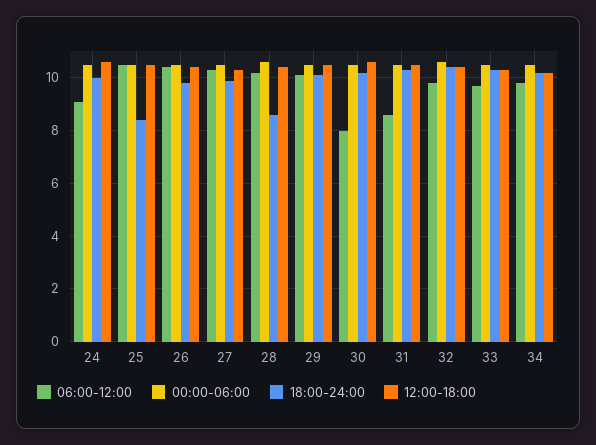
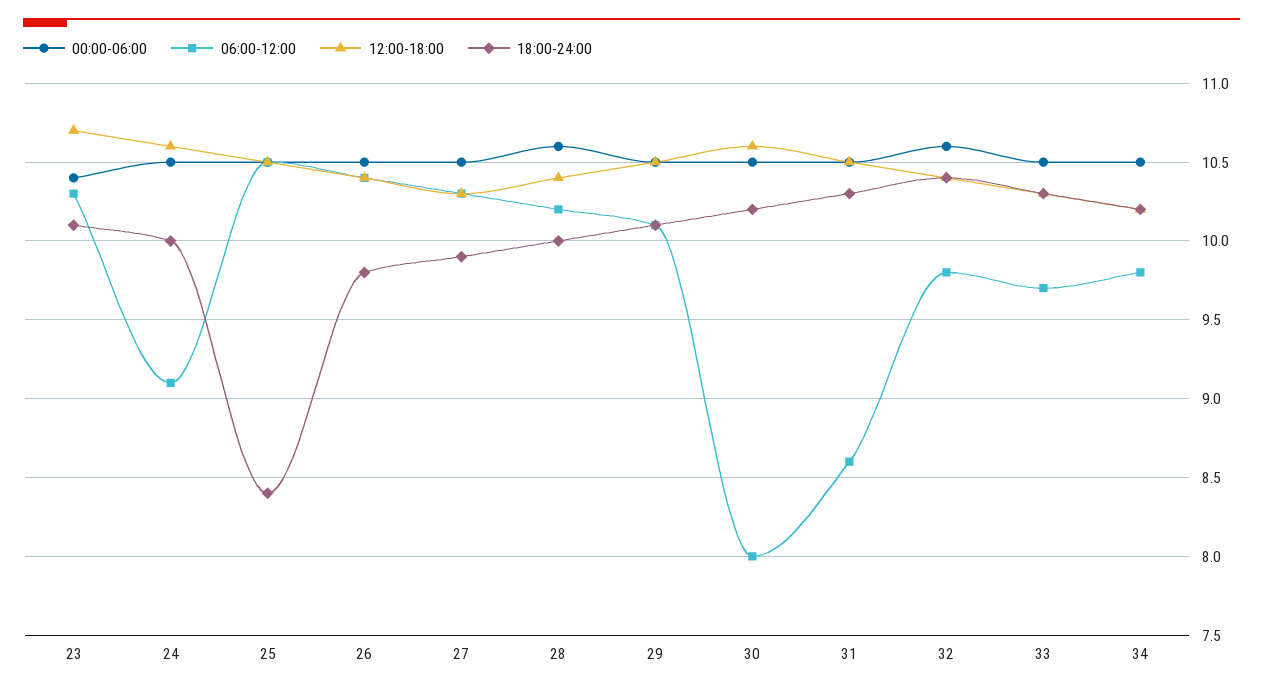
18:00-24:00, 28: 8.5 -> 10
00:00-06:00, 23: none -> 10.4
06:00-12:00, 23: none -> 10.3
12:00-18:00, 23: none -> 10.7
18:00-24:00, 23: none -> 10.1

